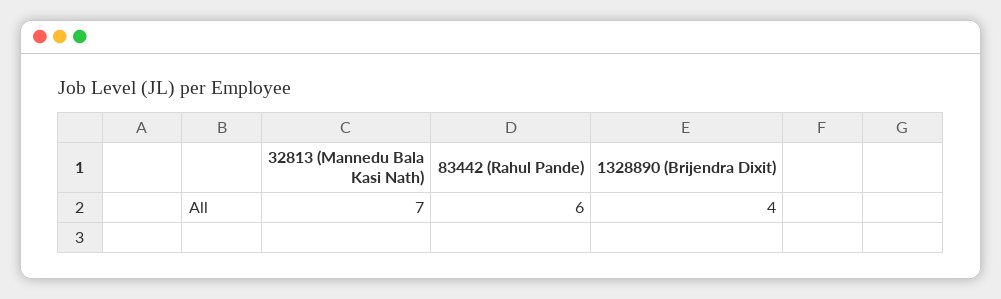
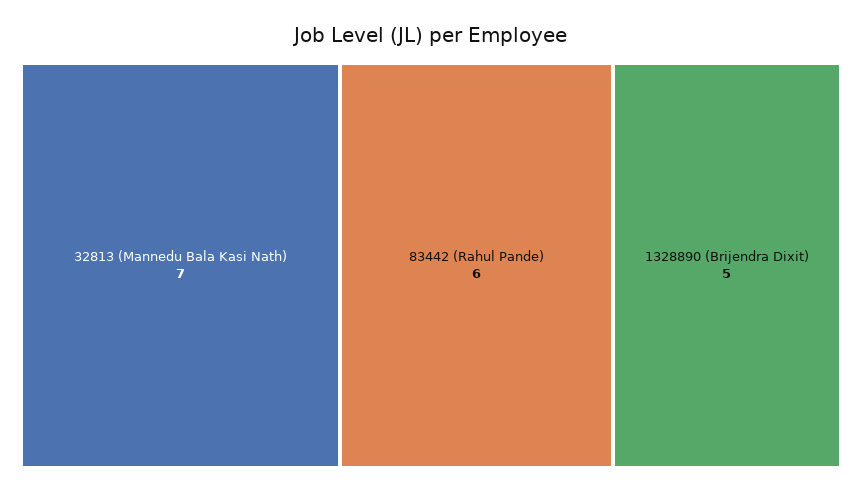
1328890 (Brijendra Dixit): 4 -> 5

